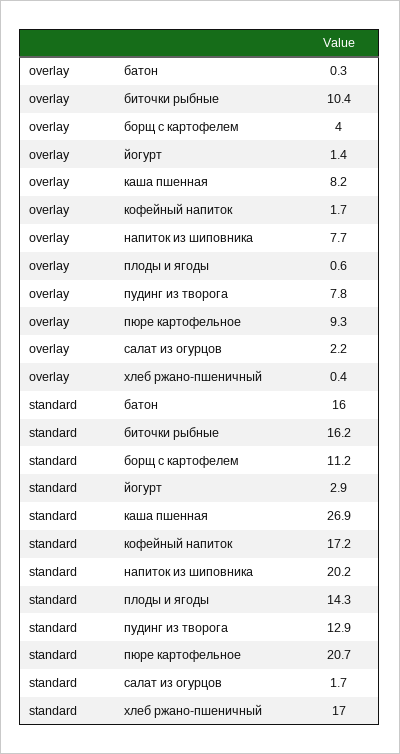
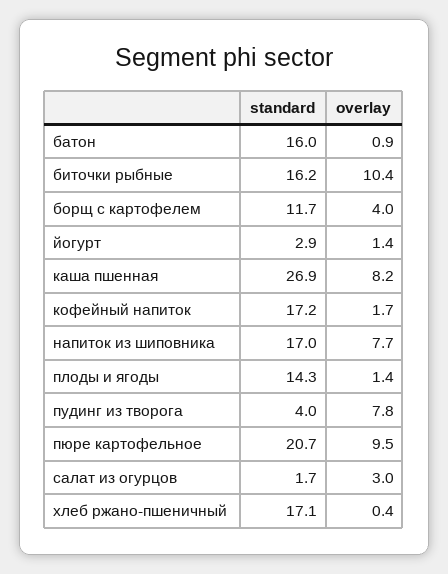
overlay, батон: 0.3 -> 0.9
overlay, плоды и ягоды: 0.6 -> 1.4
overlay, пюре картофельное: 9.3 -> 9.5
overlay, салат из огурцов: 2.2 -> 3
standard, борщ с картофелем: 11.2 -> 11.7
standard, напиток из шиповника: 20.2 -> 17
standard, пудинг из творога: 12.9 -> 4
standard, хлеб ржано-пшеничный: 17 -> 17.1

